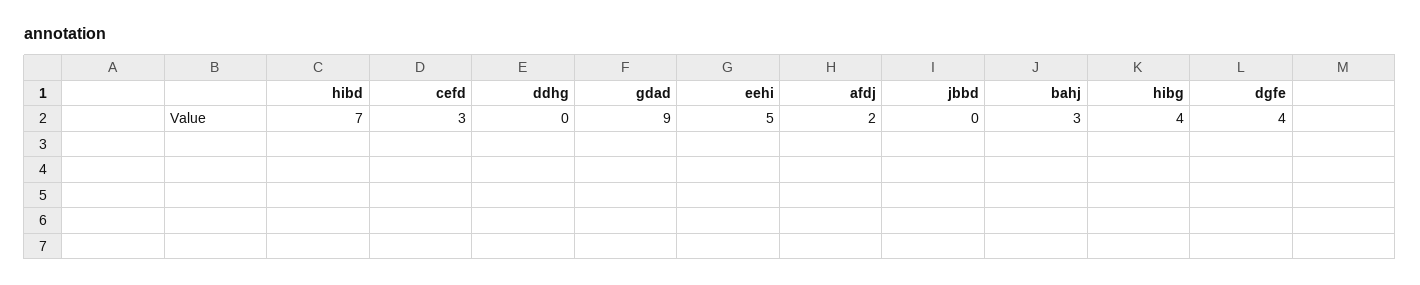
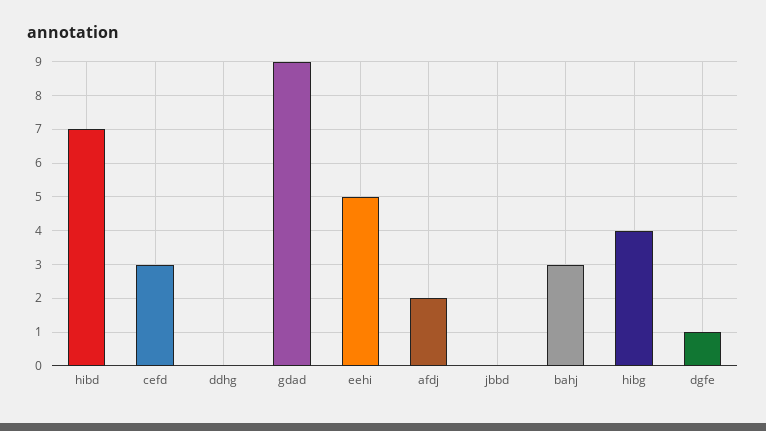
dgfe: 4 -> 1

